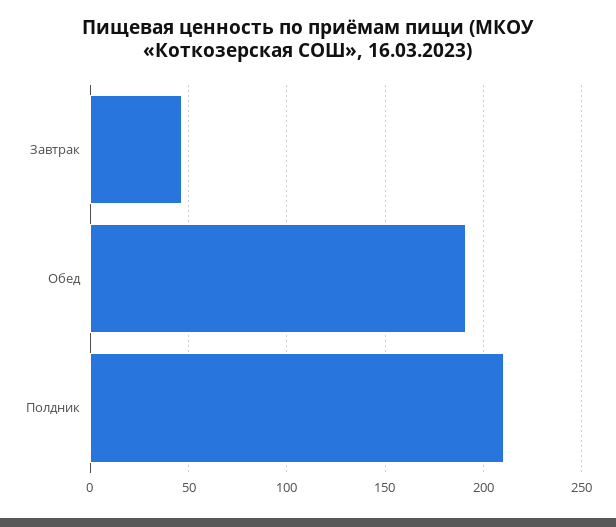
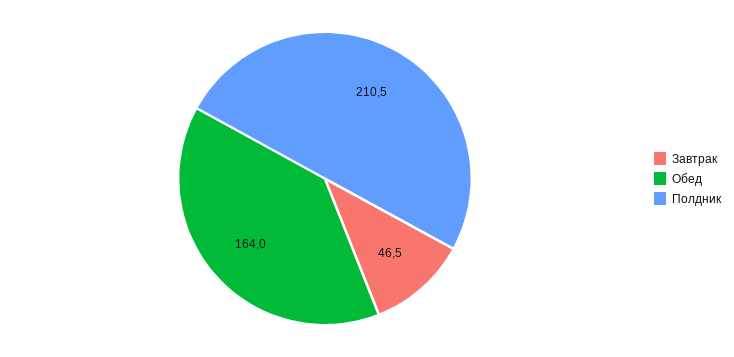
Обед: 190 -> 164

